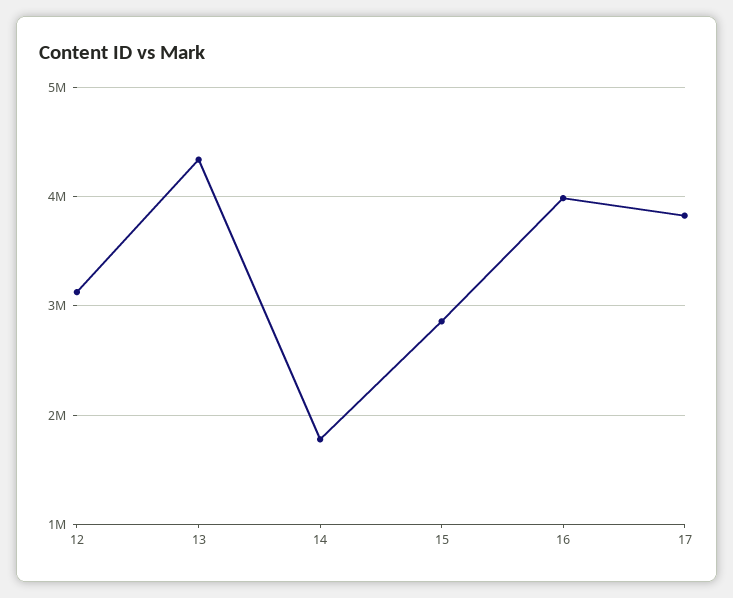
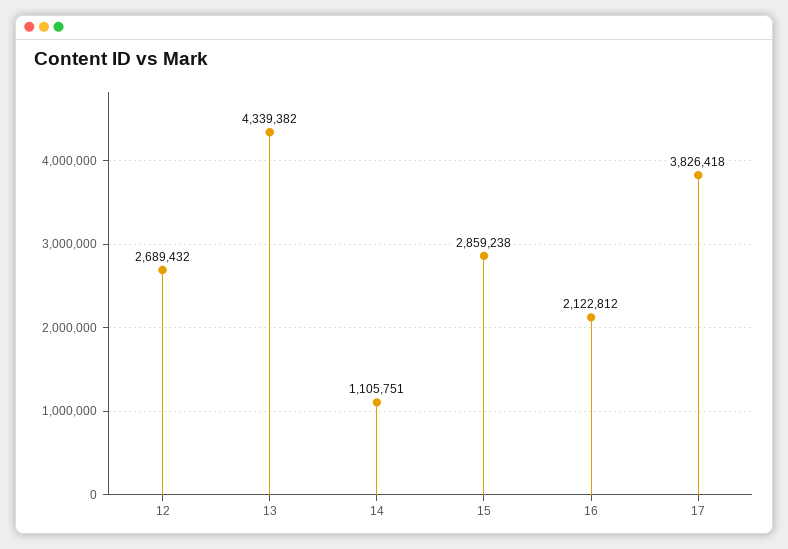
12: 3100000 -> 2689432
14: 1800000 -> 1105751
16: 4000000 -> 2122812

